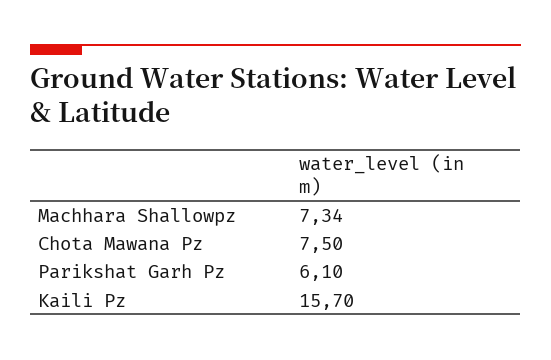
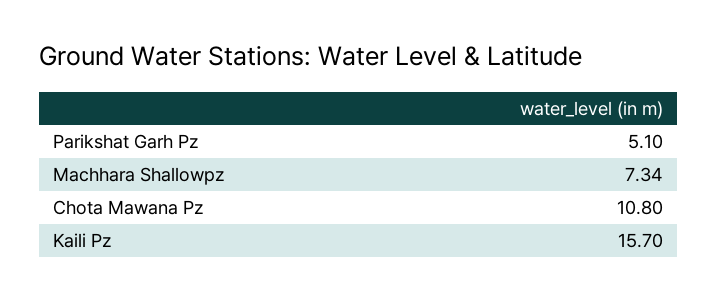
Chota Mawana Pz: 7.5 -> 10.8
Parikshat Garh Pz: 6.1 -> 5.1

